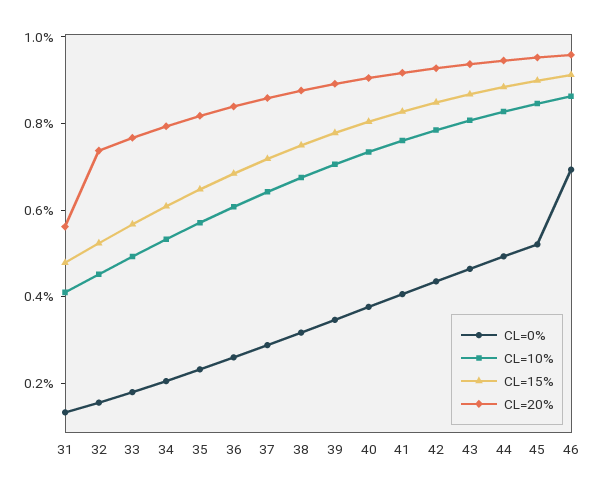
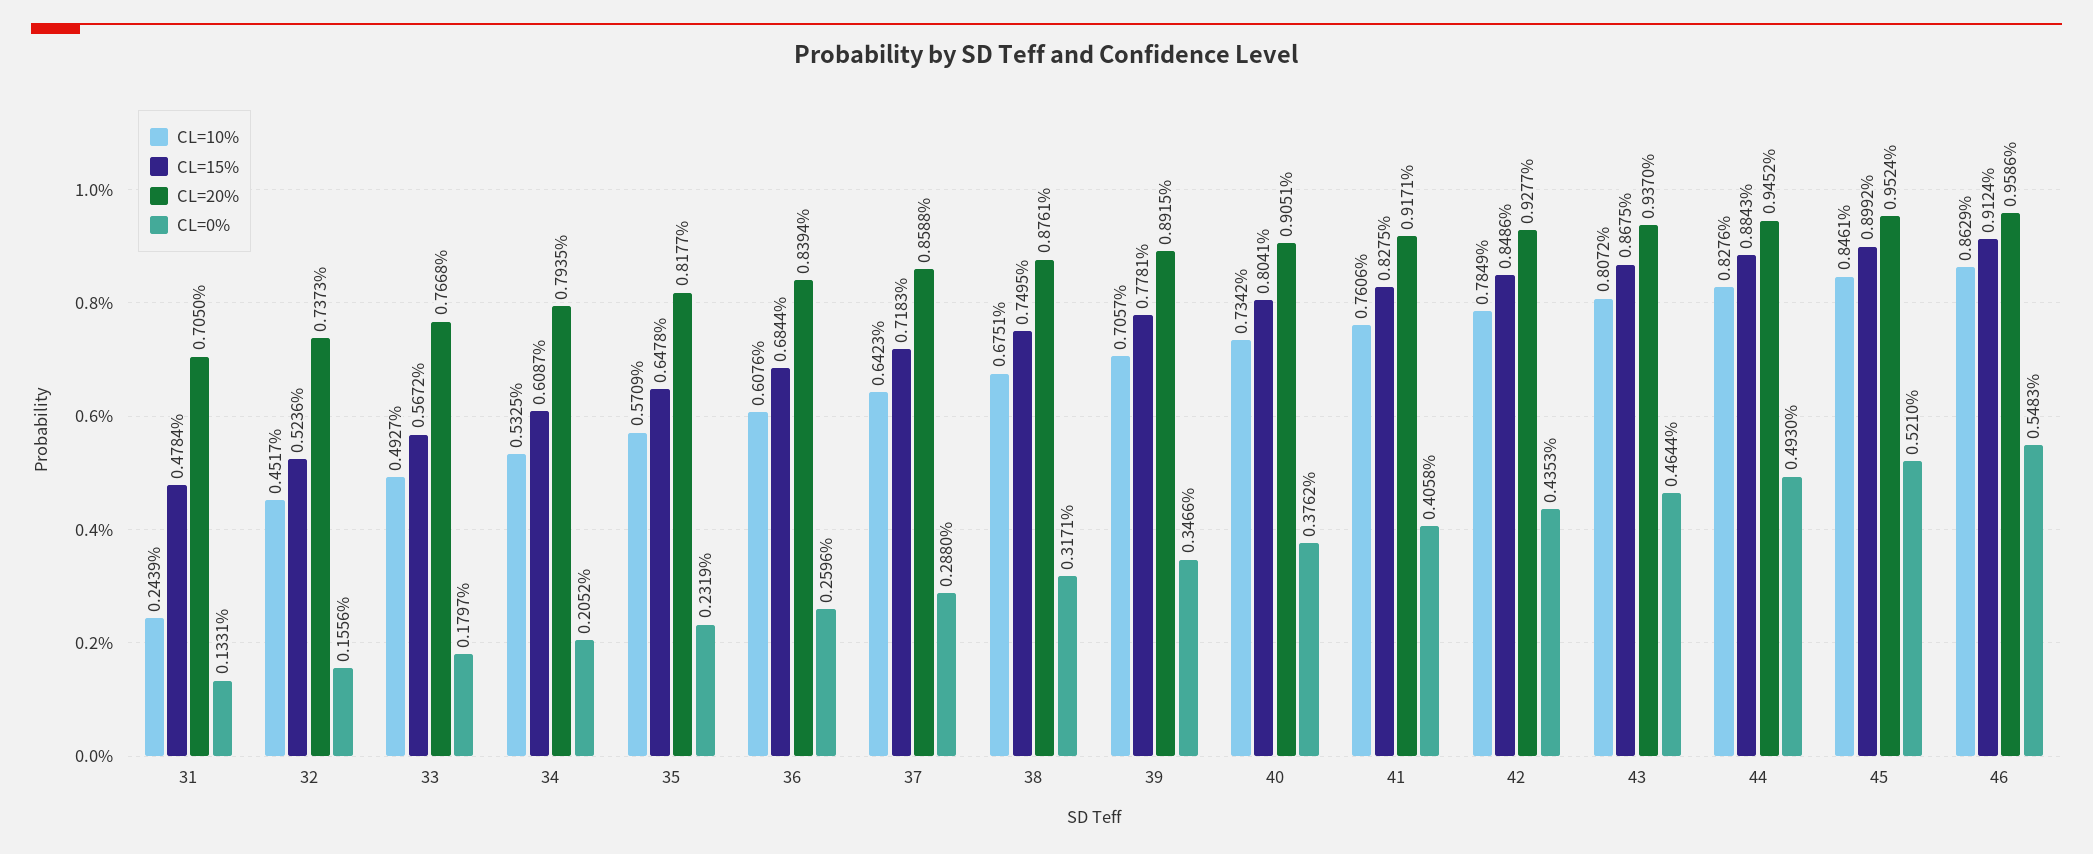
CL=10%, 31: 0.4 -> 0.2439
CL=20%, 31: 0.55 -> 0.705
CL=0%, 46: 0.7 -> 0.5483

